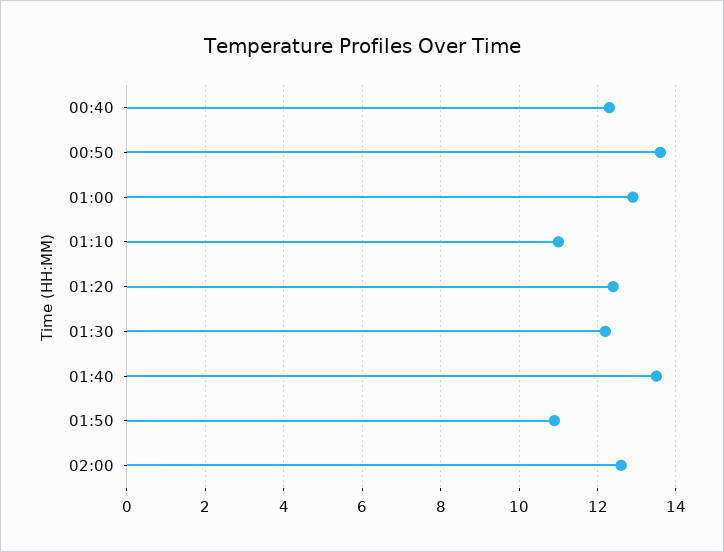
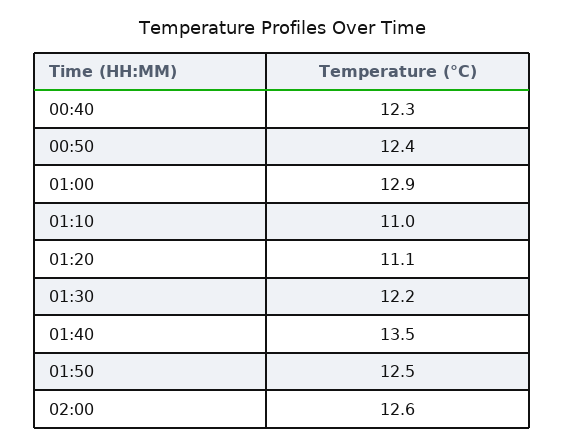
00:50: 13.5 -> 12.4
01:20: 12.5 -> 11.1
01:50: 11 -> 12.5

